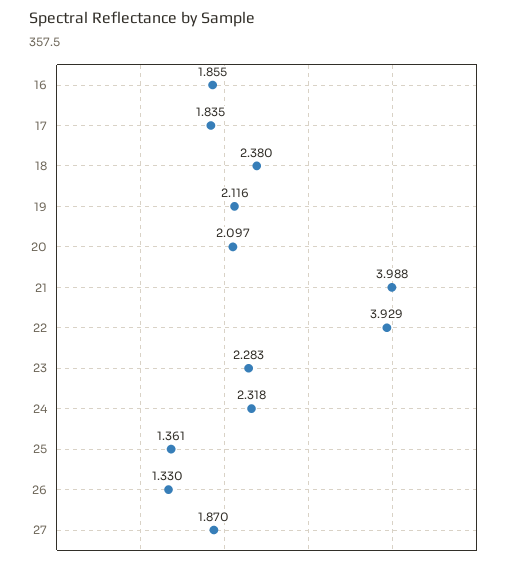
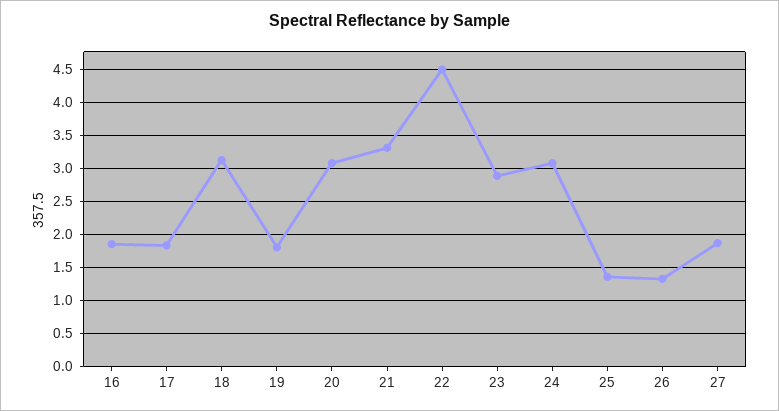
18: 2.38 -> 3.1
19: 2.116 -> 1.8
20: 2.097 -> 3.1
21: 3.988 -> 3.3
22: 3.929 -> 4.5
23: 2.283 -> 2.9
24: 2.318 -> 3.1

